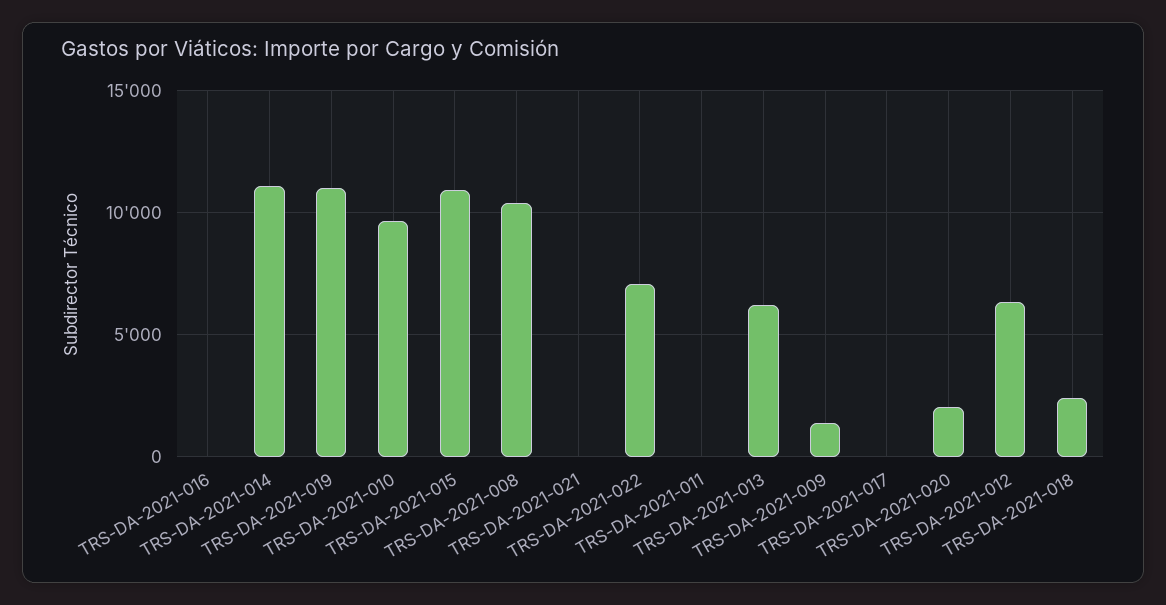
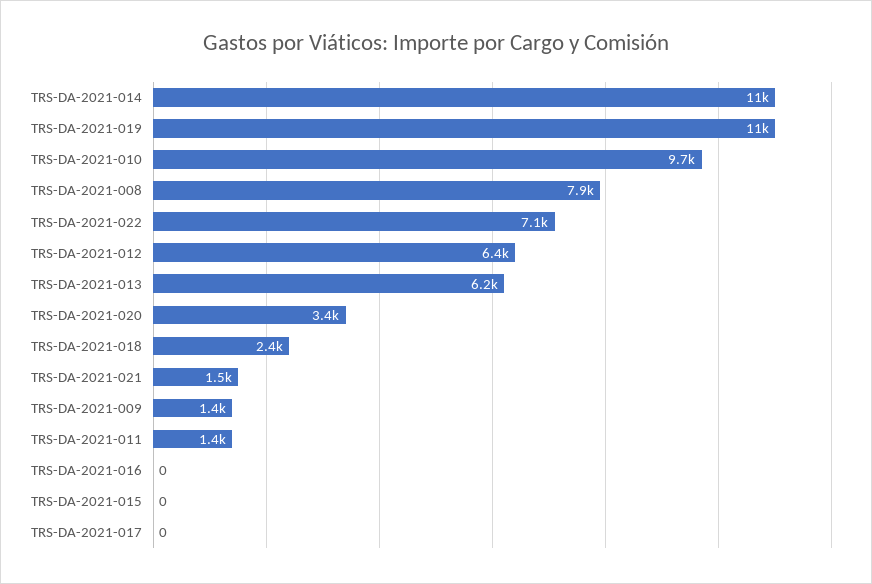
TRS-DA-2021-015: 11000 -> 0
TRS-DA-2021-008: 10500 -> 7900
TRS-DA-2021-021: 0 -> 1500
TRS-DA-2021-011: 0 -> 1400
TRS-DA-2021-020: 2000 -> 3400

